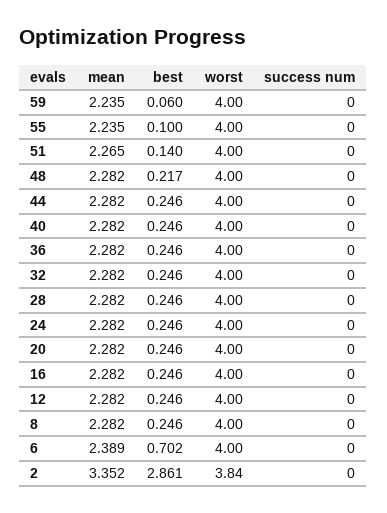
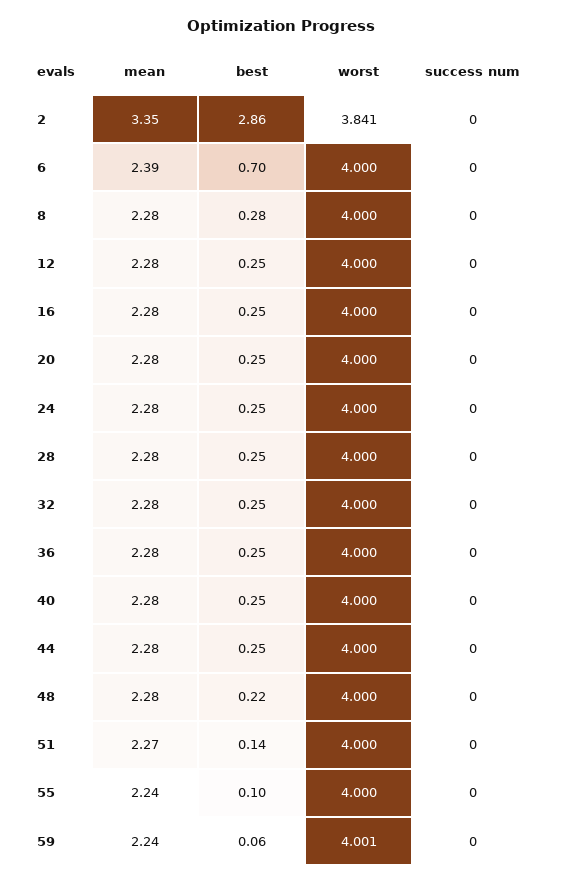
worst, 59: 4 -> 4.001
best, 8: 0.246 -> 0.28
worst, 2: 3.84 -> 3.841

